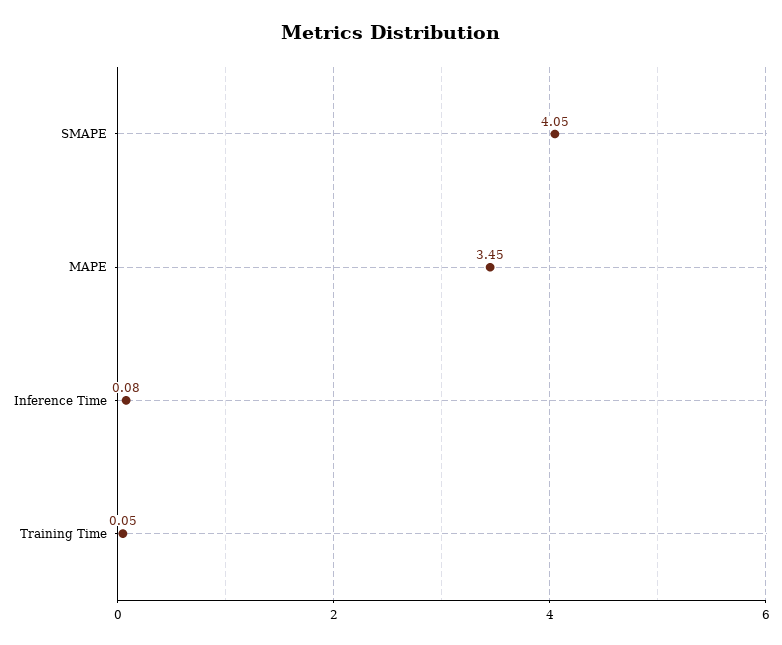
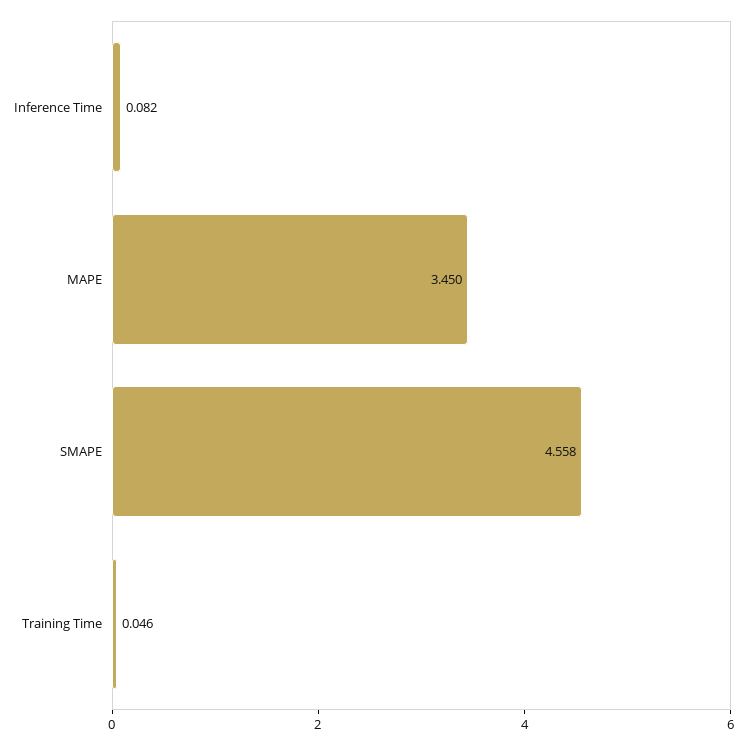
SMAPE: 4.05 -> 4.558

